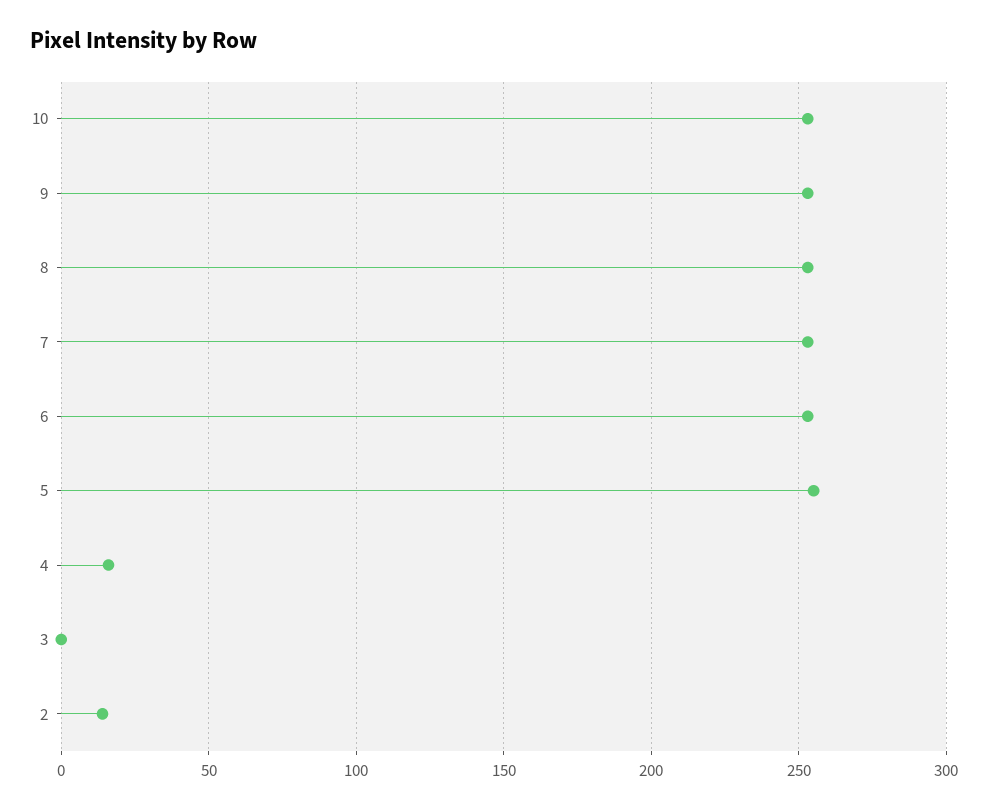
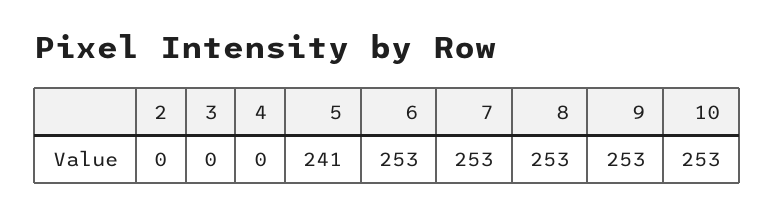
5: 255 -> 241
4: 15 -> 0
2: 15 -> 0

